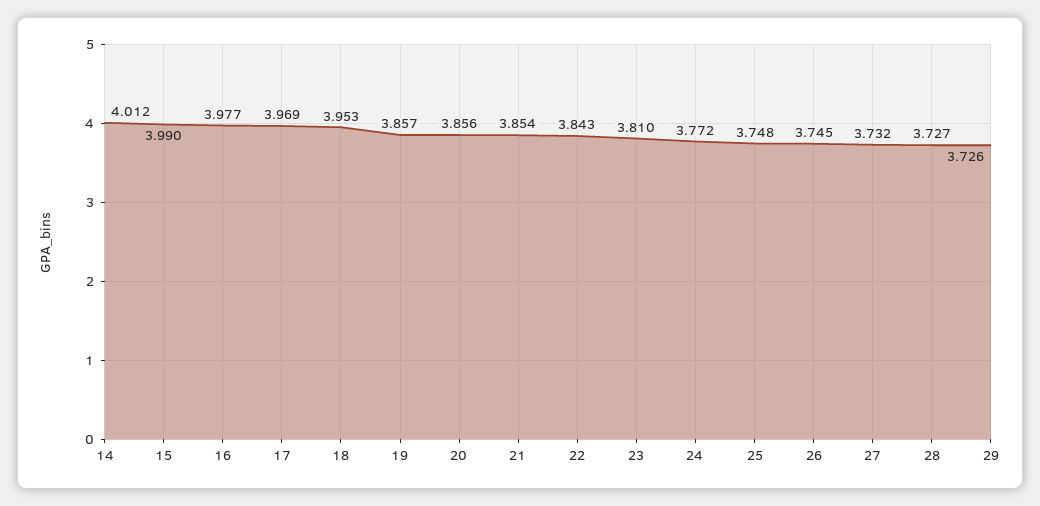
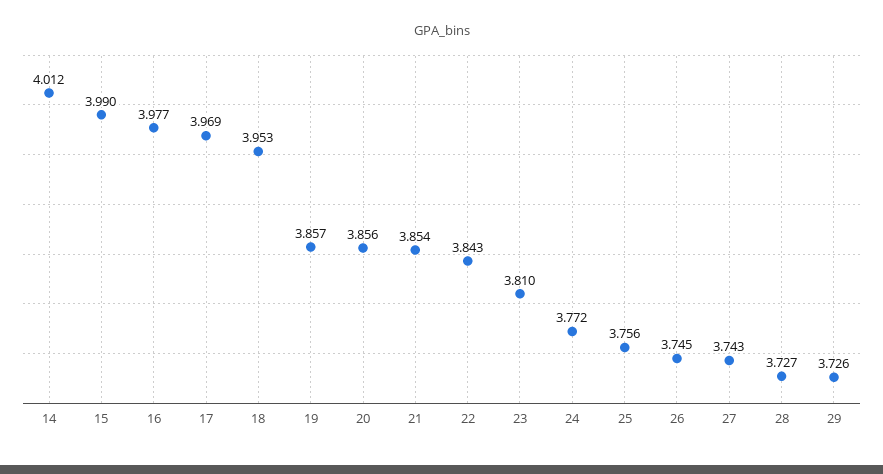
25: 3.748 -> 3.756
27: 3.732 -> 3.743

